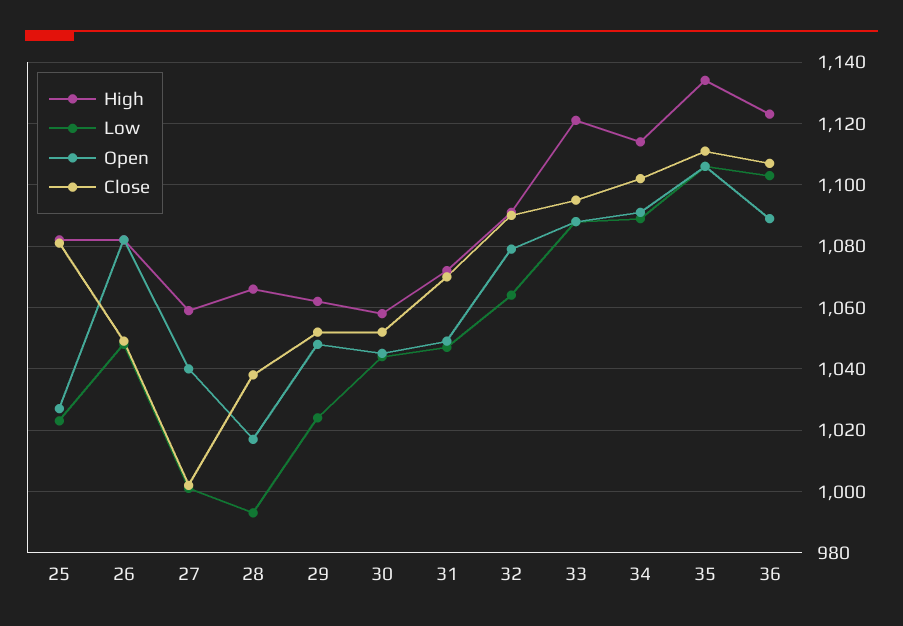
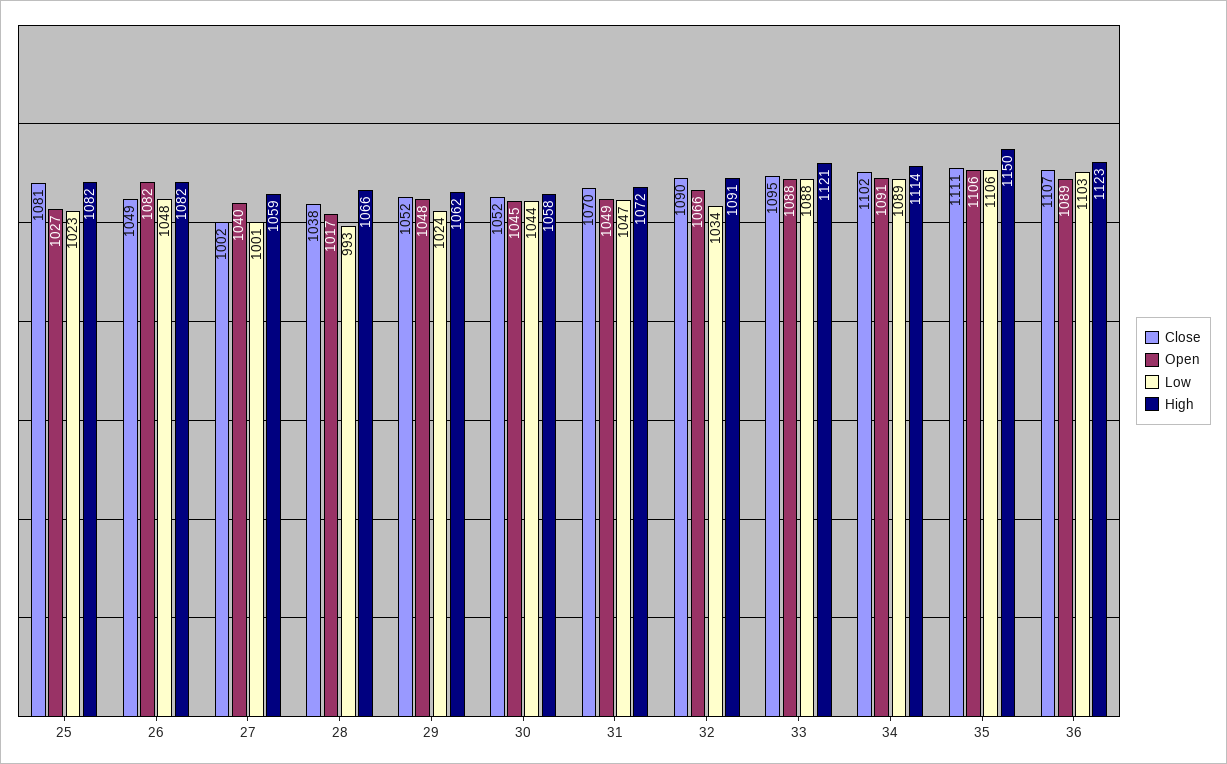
Low, 32: 1065 -> 1034
Open, 32: 1080 -> 1066
High, 35: 1135 -> 1150

